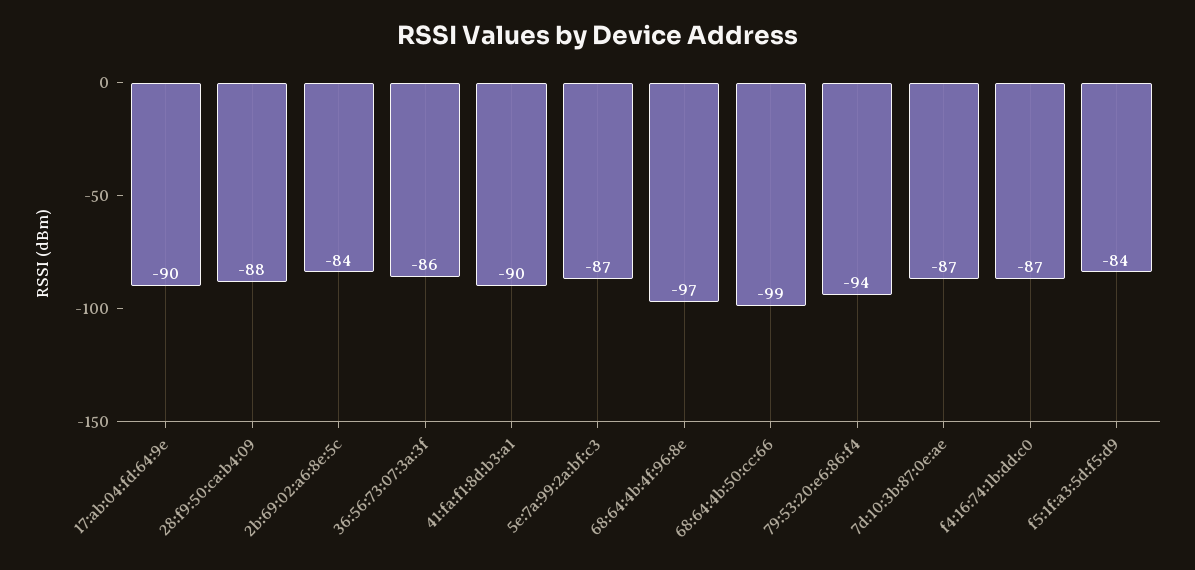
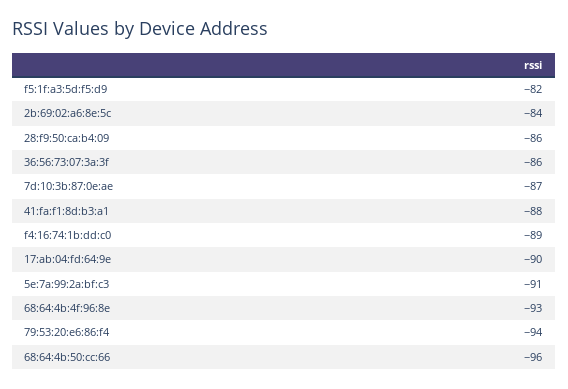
28:f9:50:ca:b4:09: -88 -> -86
41:fa:f1:8d:b3:a1: -90 -> -88
5e:7a:99:2a:bf:c3: -87 -> -91
68:64:4b:4f:96:8e: -97 -> -93
68:64:4b:50:cc:66: -99 -> -96
f4:16:74:1b:dd:c0: -87 -> -89
f5:1f:a3:5d:f5:d9: -84 -> -82

